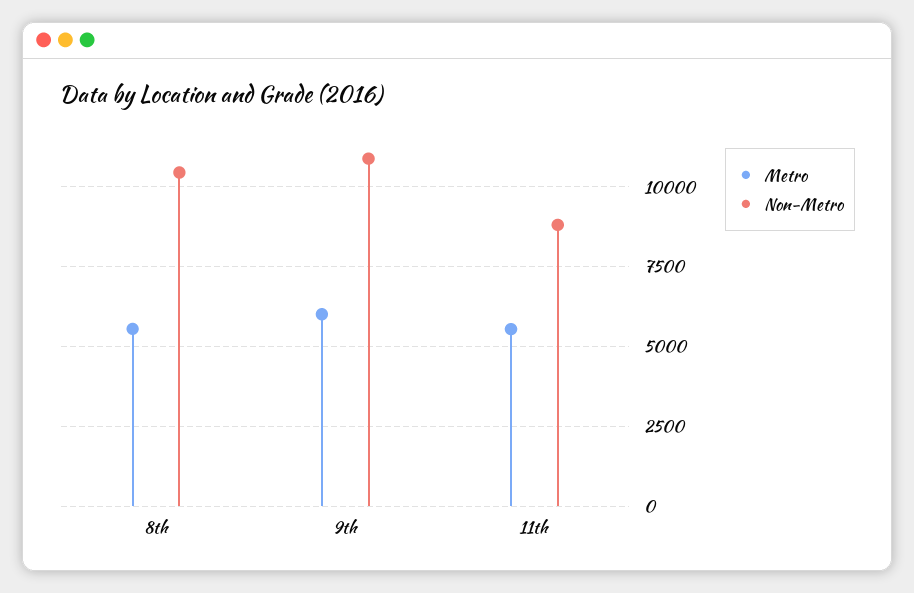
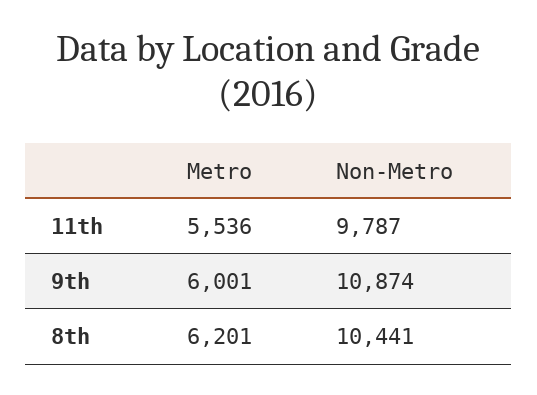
Metro, 8th: 5500 -> 6201
Non-Metro, 11th: 8750 -> 9787

